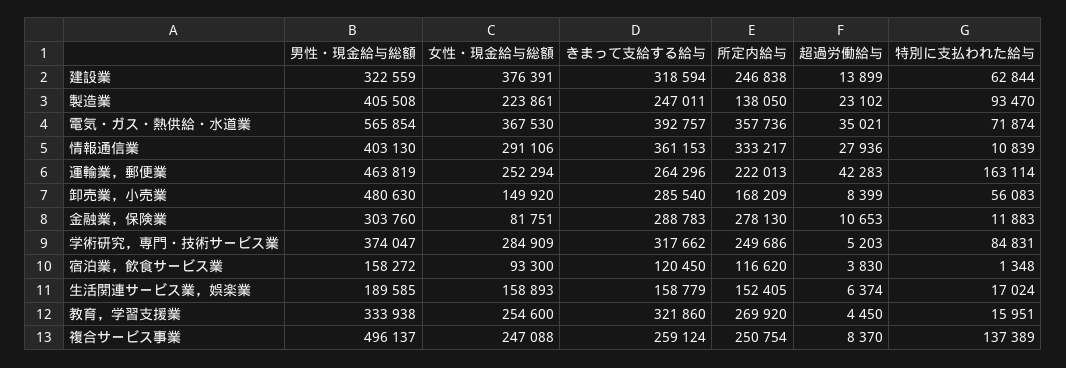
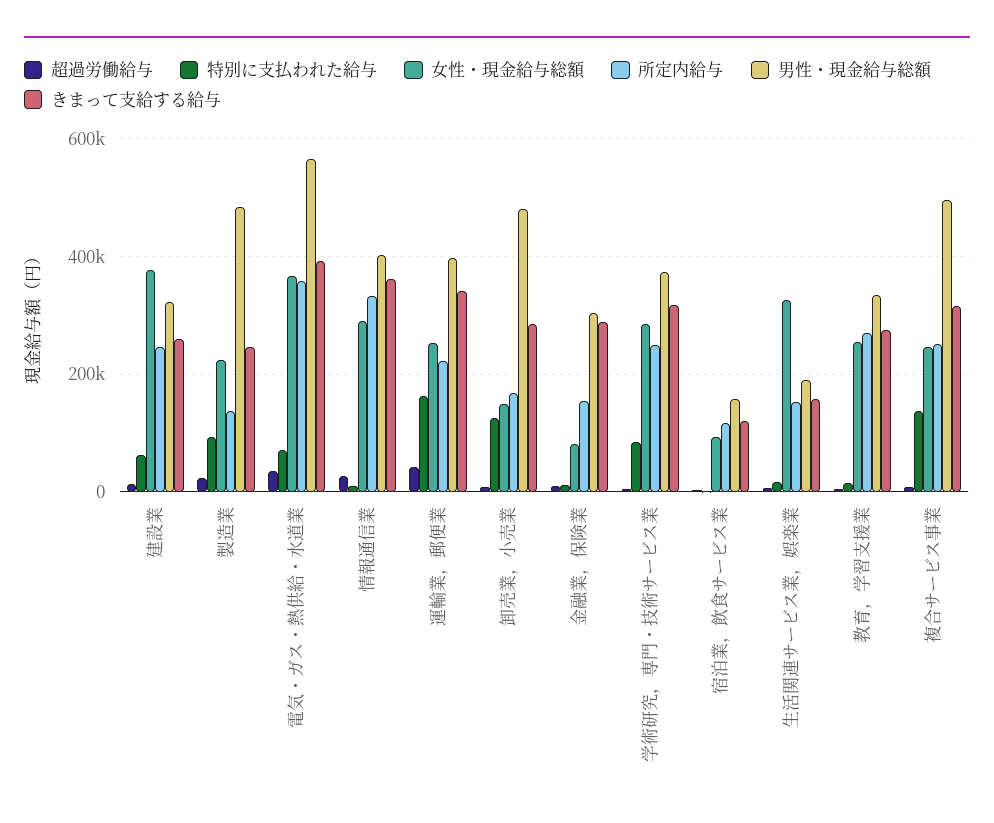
きまって支給する給与, 建設業: 318594 -> 260000
男性・現金給与総額, 製造業: 405508 -> 480000
男性・現金給与総額, 運輸業，郵便業: 463819 -> 400000
きまって支給する給与, 運輸業，郵便業: 264296 -> 340000
特別に支払われた給与, 卸売業，小売業: 56083 -> 120000
所定内給与, 金融業，保険業: 278130 -> 160000
女性・現金給与総額, 生活関連サービス業，娯楽業: 158893 -> 320000
きまって支給する給与, 教育，学習支援業: 321860 -> 280000
きまって支給する給与, 複合サービス事業: 259124 -> 320000

